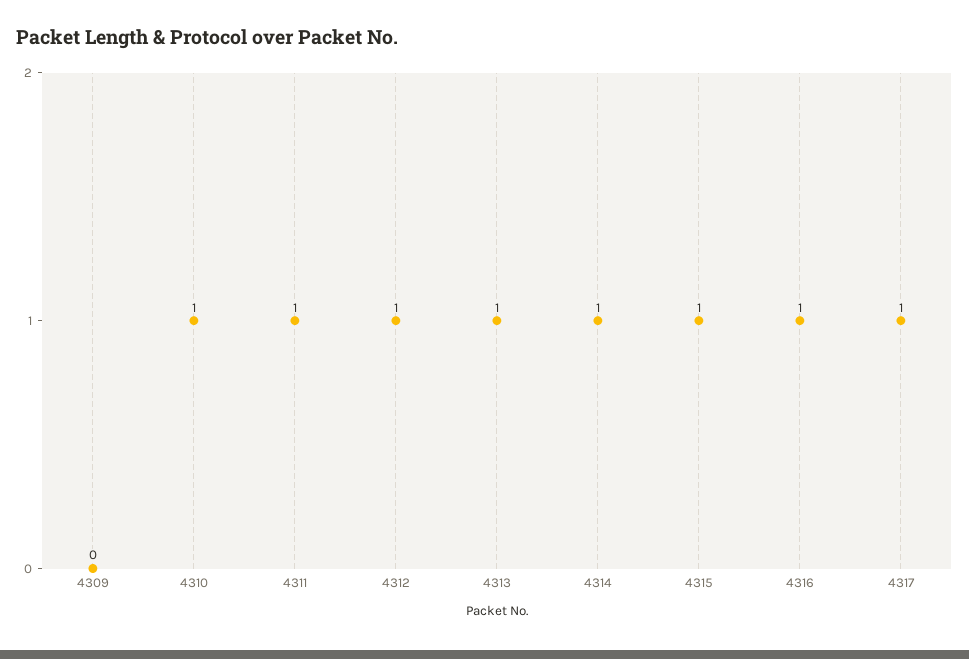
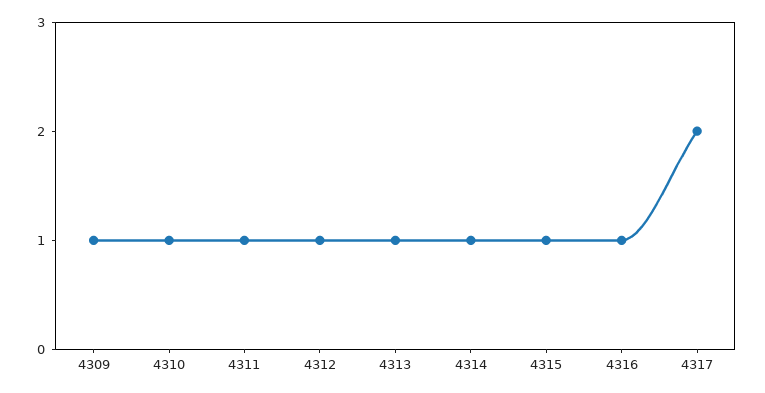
4309: 0 -> 1
4317: 1 -> 2

